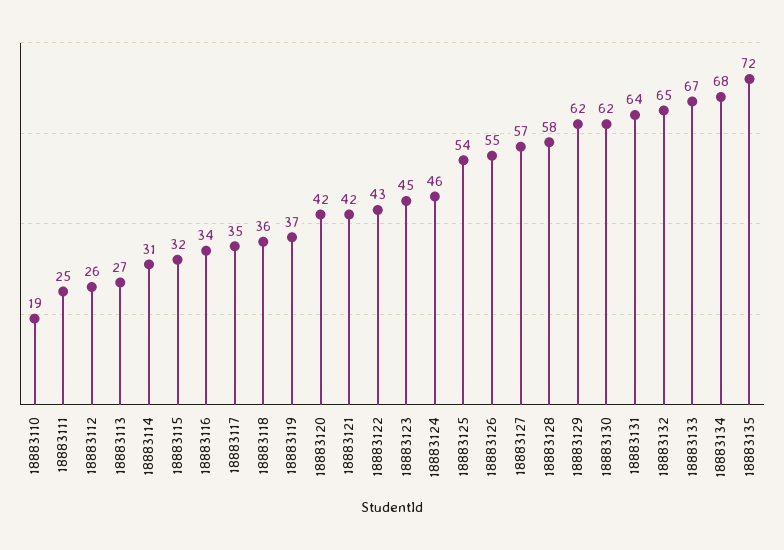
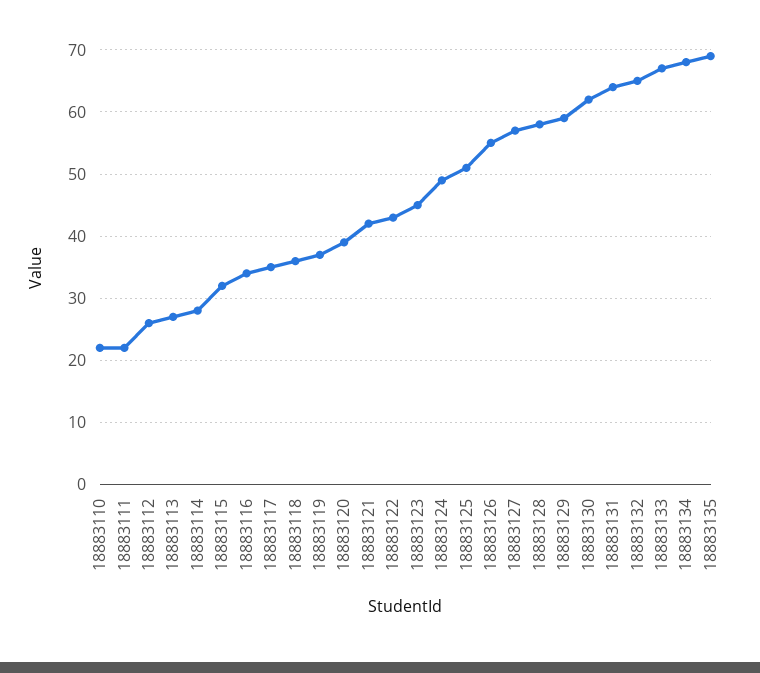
18883110: 19 -> 22
18883111: 25 -> 22
18883114: 31 -> 28
18883120: 42 -> 39
18883124: 46 -> 49
18883125: 54 -> 51
18883129: 62 -> 59
18883135: 72 -> 69

